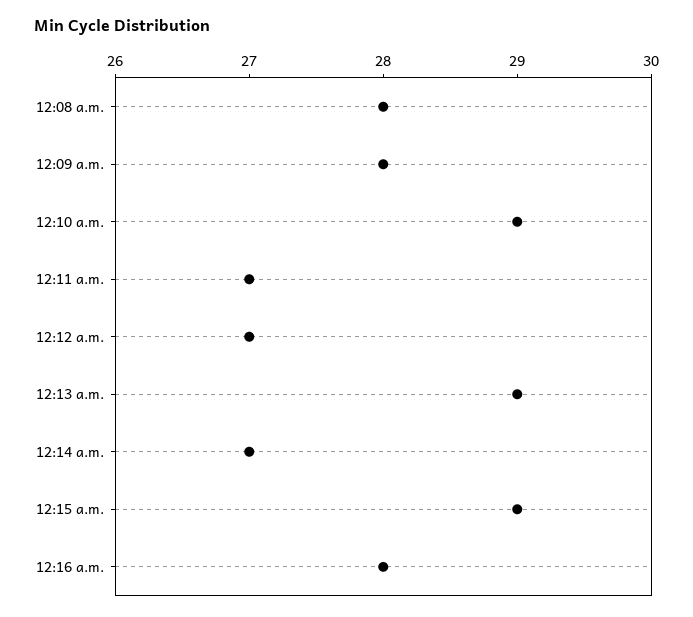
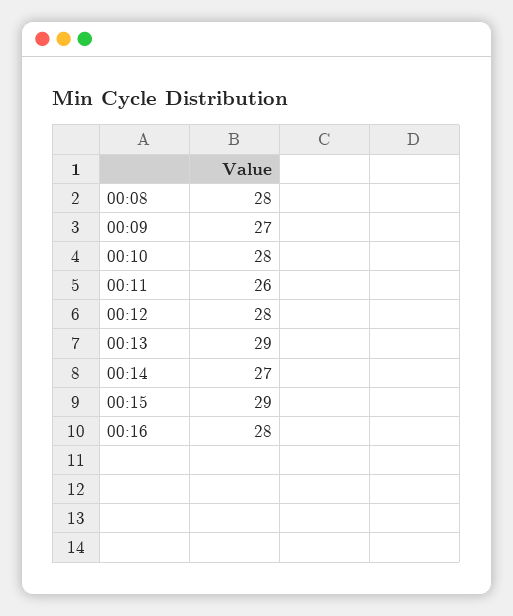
12:09 a.m.: 28 -> 27
12:10 a.m.: 29 -> 28
12:11 a.m.: 27 -> 26
12:12 a.m.: 27 -> 28

